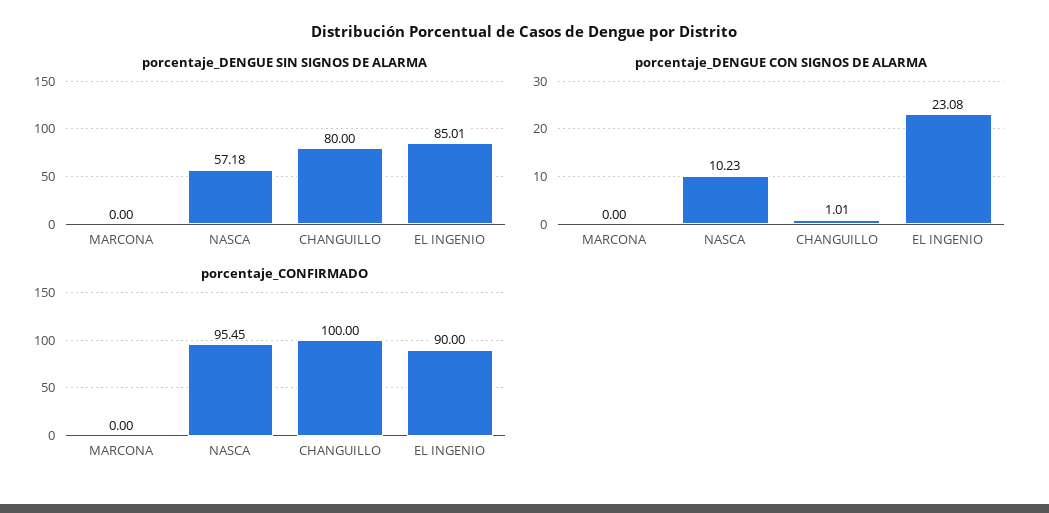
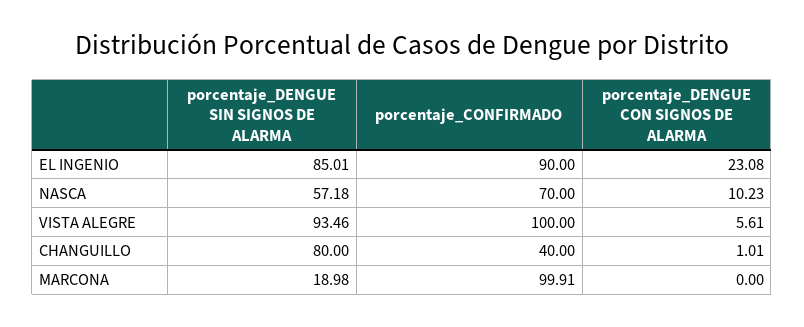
porcentaje_DENGUE SIN SIGNOS DE ALARMA, MARCONA: 0 -> 18.98
porcentaje_CONFIRMADO, MARCONA: 0 -> 99.91
porcentaje_CONFIRMADO, NASCA: 95.45 -> 70
porcentaje_CONFIRMADO, CHANGUILLO: 100 -> 40
porcentaje_DENGUE SIN SIGNOS DE ALARMA, VISTA ALEGRE: none -> 93.46
porcentaje_CONFIRMADO, VISTA ALEGRE: none -> 100
porcentaje_DENGUE CON SIGNOS DE ALARMA, VISTA ALEGRE: none -> 5.61

